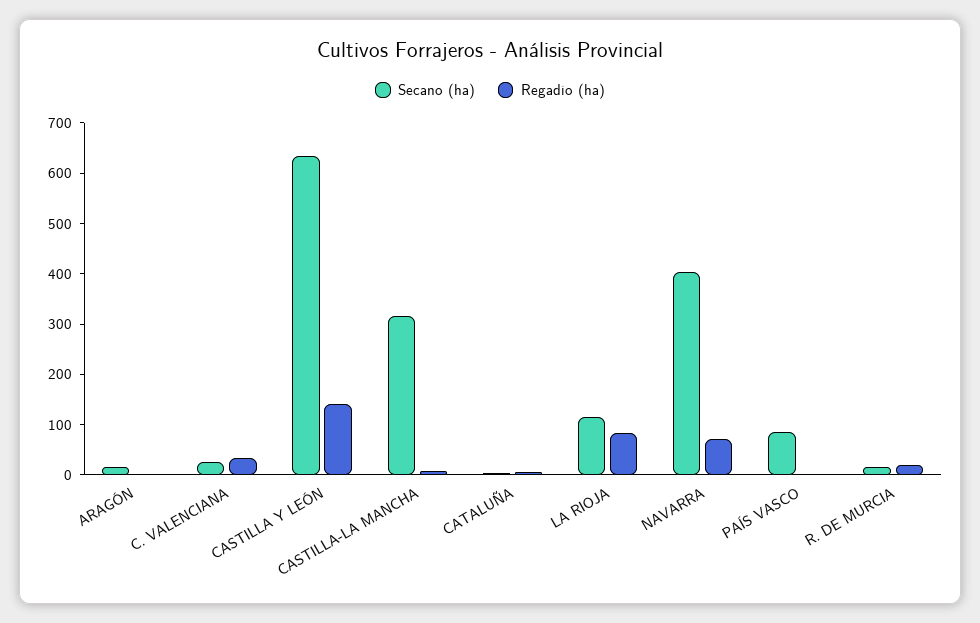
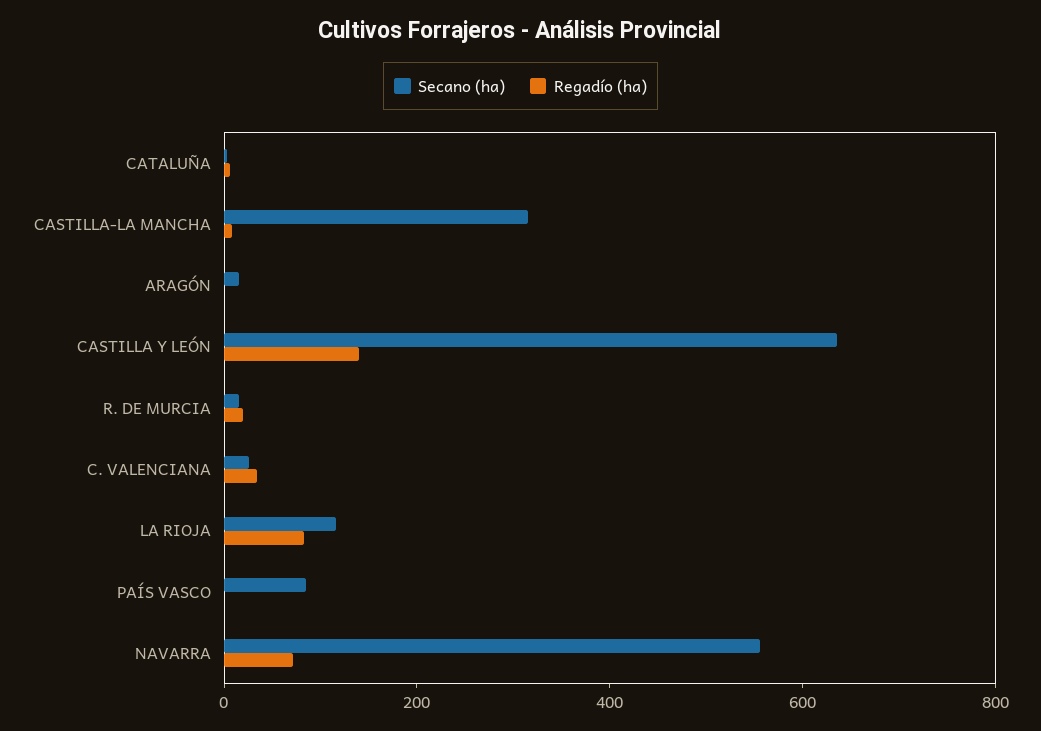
Secano (ha), NAVARRA: 400 -> 550

